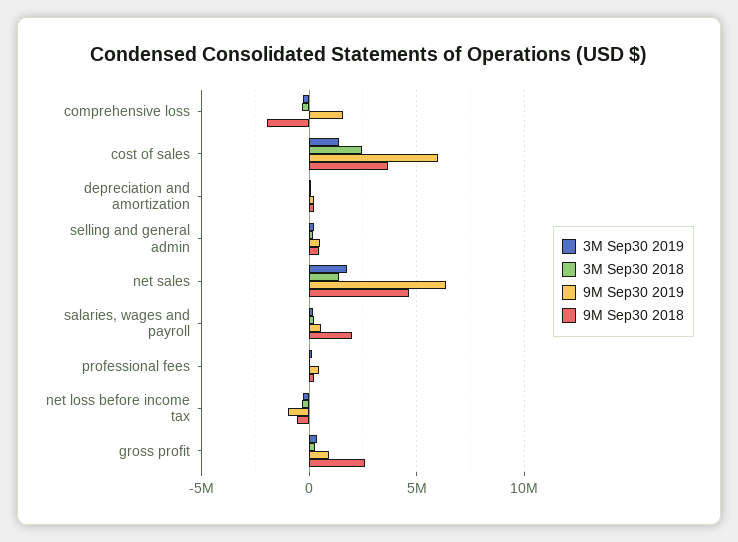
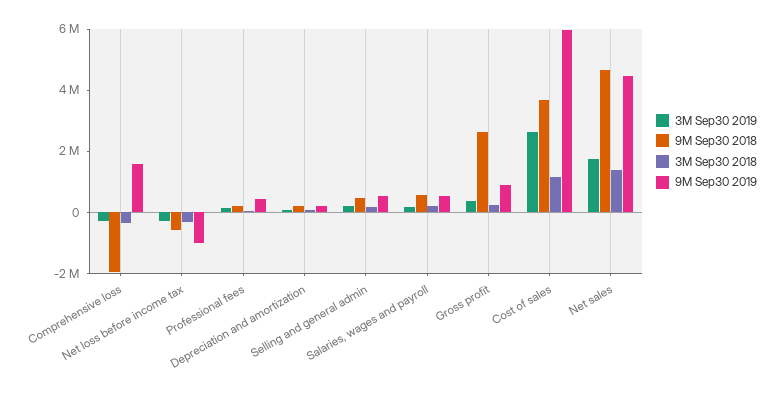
3M Sep30 2019, cost of sales: 1500000 -> 2500000
3M Sep30 2018, cost of sales: 2500000 -> 1000000
9M Sep30 2019, net sales: 6500000 -> 4500000
9M Sep30 2018, salaries, wages and payroll: 2000000 -> 500000

